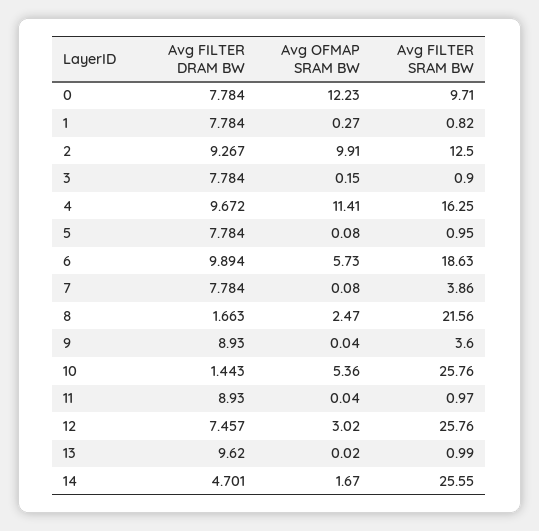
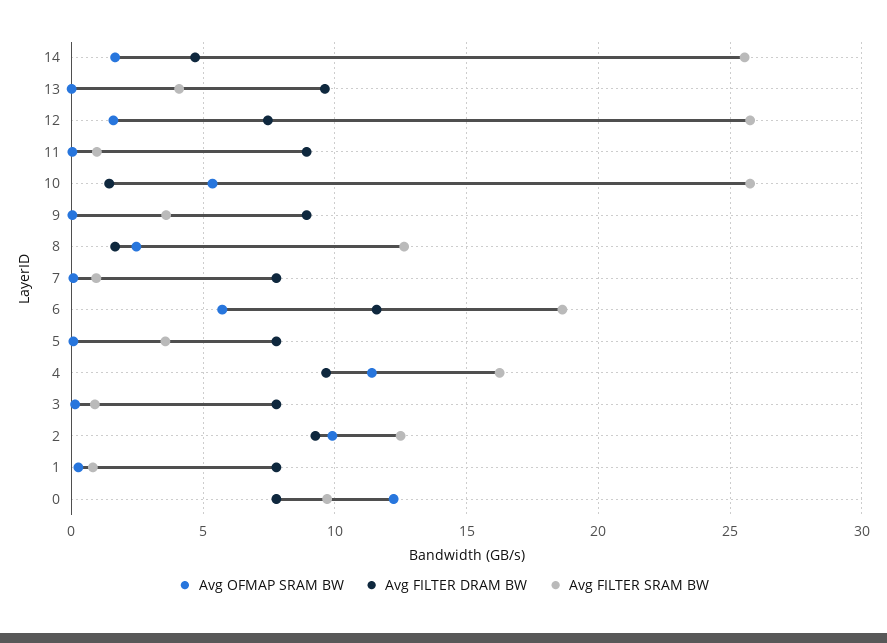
Avg FILTER SRAM BW, 5: 0.95 -> 3.5
Avg FILTER DRAM BW, 6: 9.894 -> 11.5
Avg FILTER SRAM BW, 7: 3.86 -> 1
Avg FILTER SRAM BW, 8: 21.56 -> 12.5
Avg OFMAP SRAM BW, 12: 3.02 -> 1.5
Avg FILTER SRAM BW, 13: 0.99 -> 4

